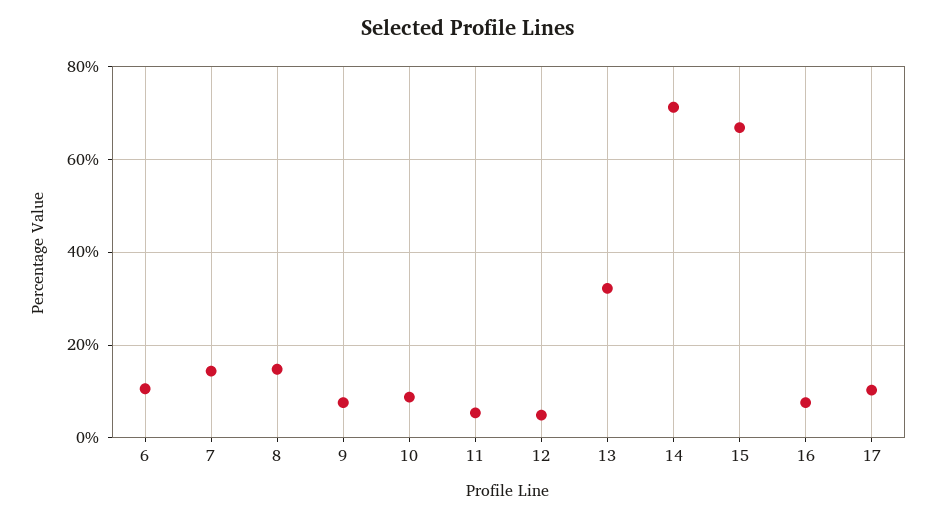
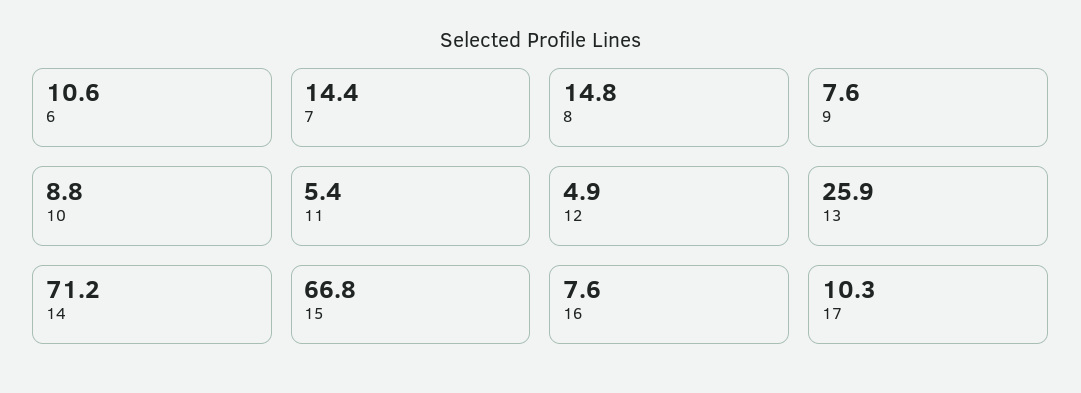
13: 32 -> 25.9

